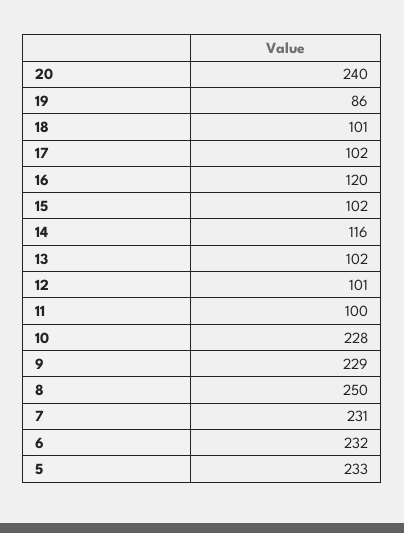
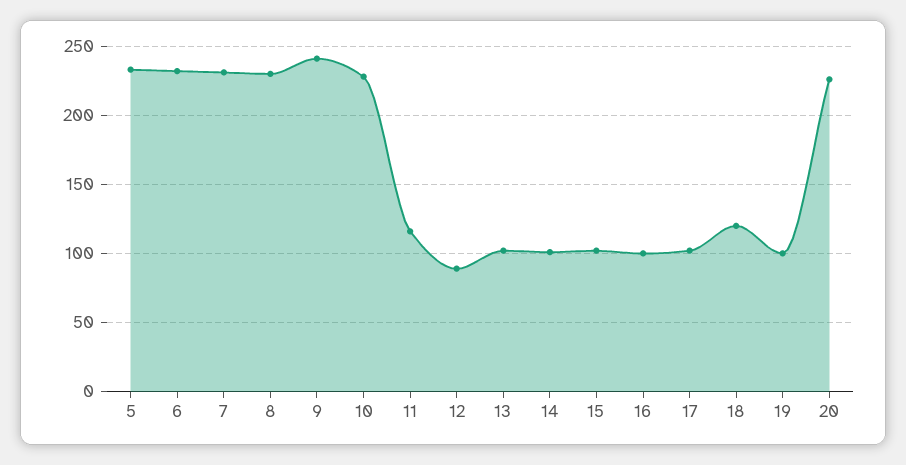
20: 240 -> 225
19: 86 -> 100
18: 101 -> 120
16: 120 -> 100
14: 116 -> 100
12: 101 -> 90
11: 100 -> 115
9: 229 -> 240
8: 250 -> 230

